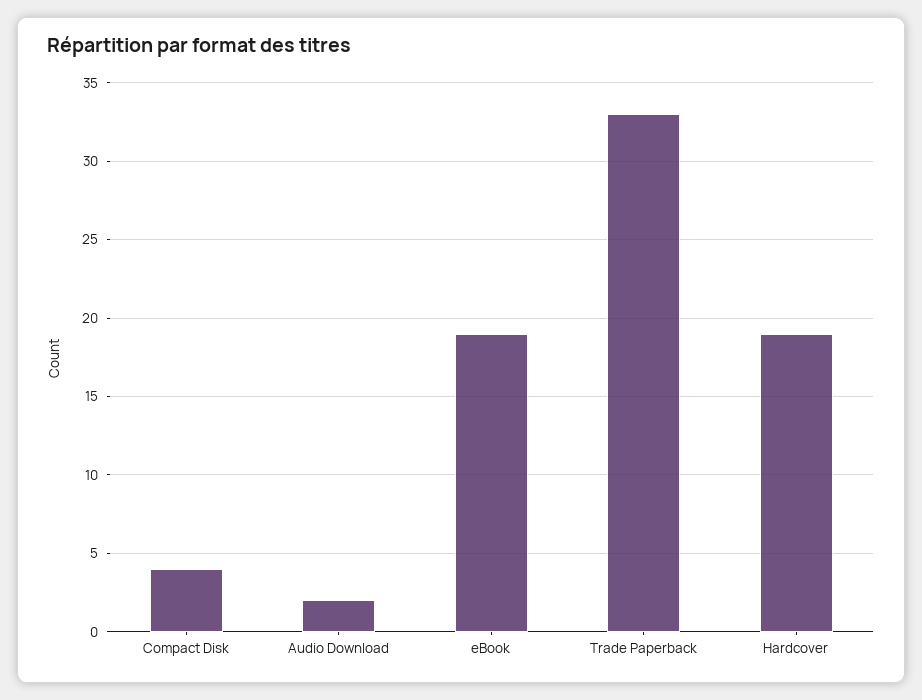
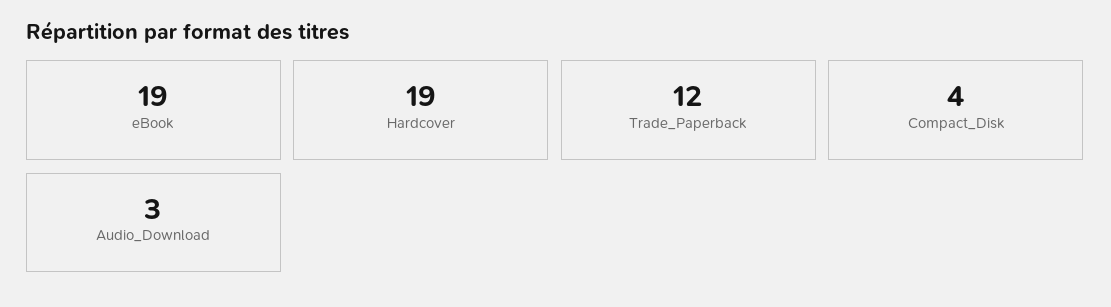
Audio Download: 2 -> 3
Trade Paperback: 33 -> 12

